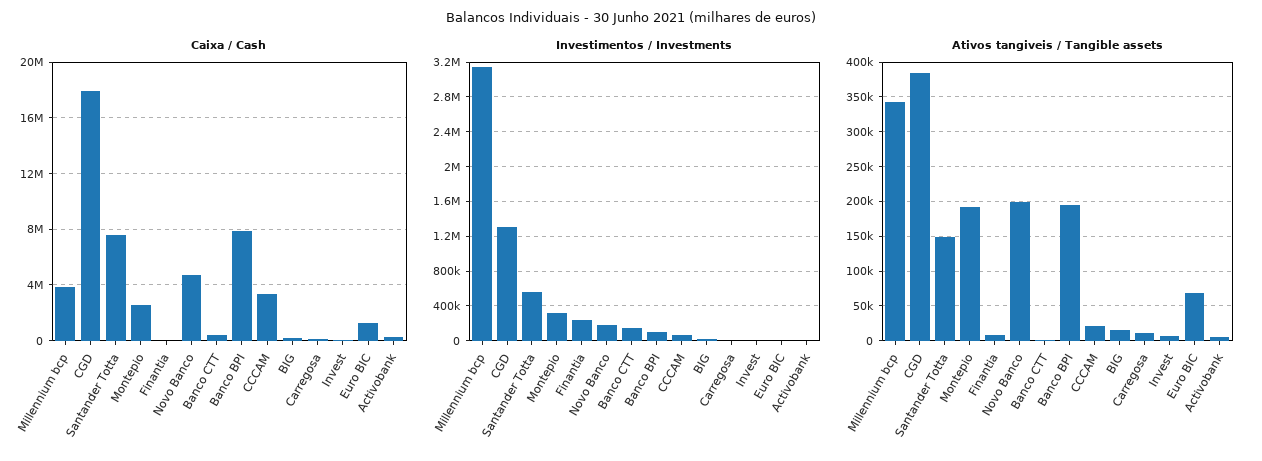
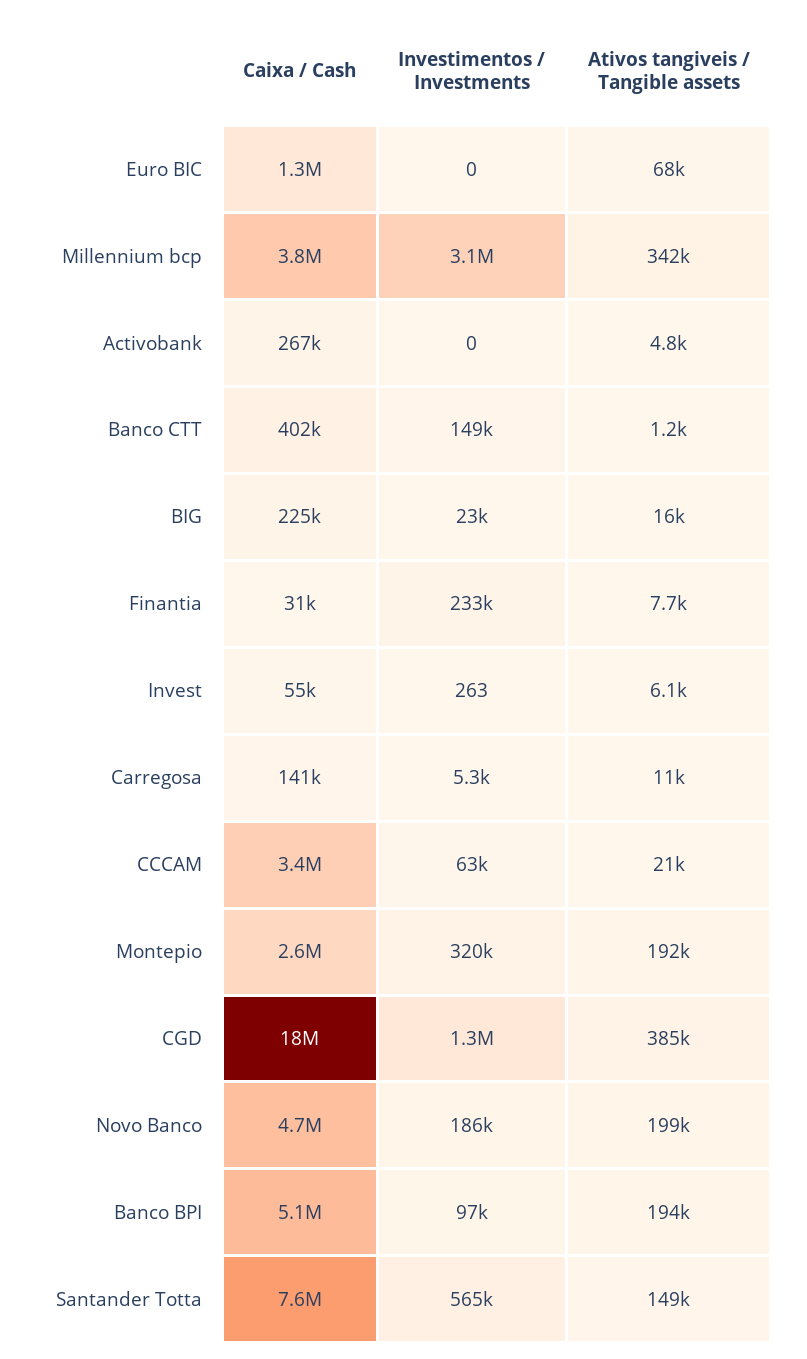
Caixa / Cash, Banco BPI: 8000000 -> 5100000

